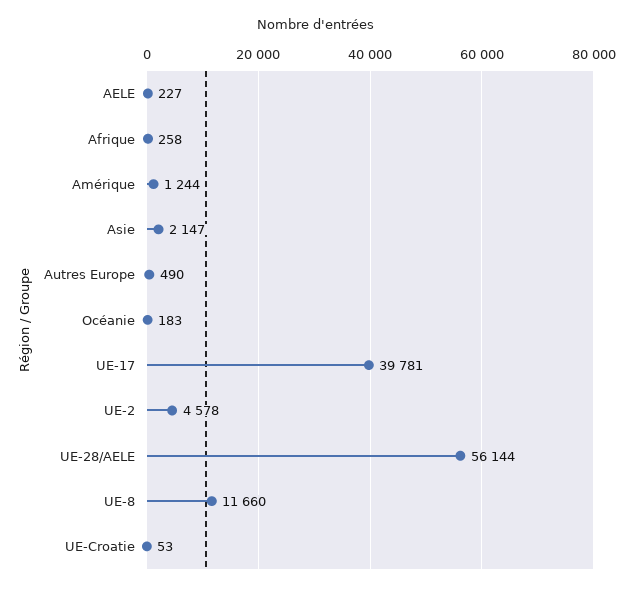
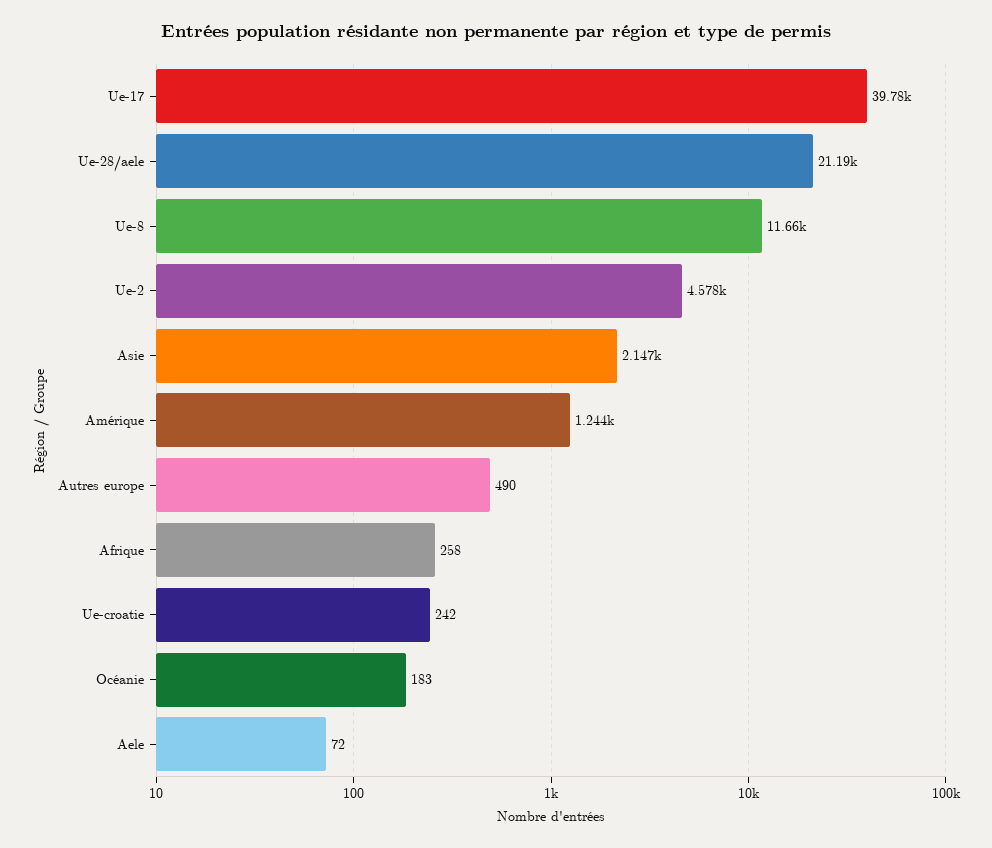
AELE: 227 -> 72
UE-28/AELE: 56144 -> 21190
UE-Croatie: 53 -> 242

